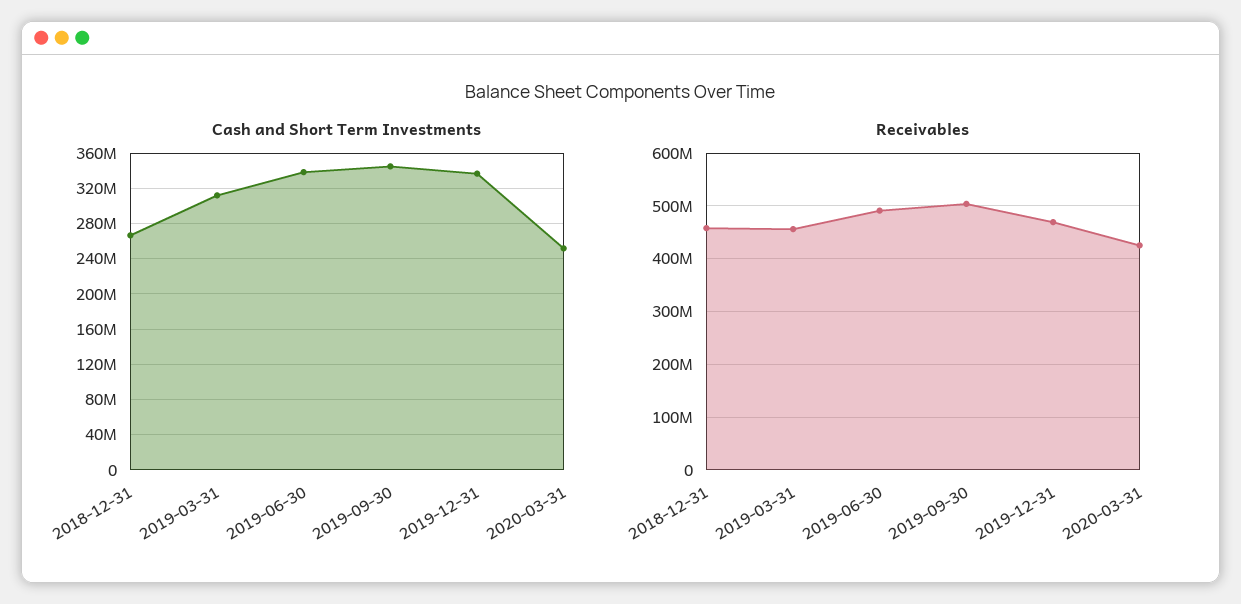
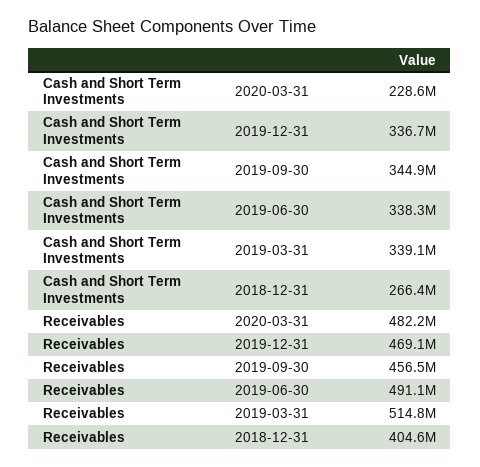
Cash and Short Term Investments, 2019-03-31: 310000000 -> 339100000
Cash and Short Term Investments, 2020-03-31: 250000000 -> 228600000
Receivables, 2018-12-31: 460000000 -> 404600000
Receivables, 2019-03-31: 460000000 -> 514800000
Receivables, 2019-09-30: 500000000 -> 456500000
Receivables, 2020-03-31: 420000000 -> 482200000

